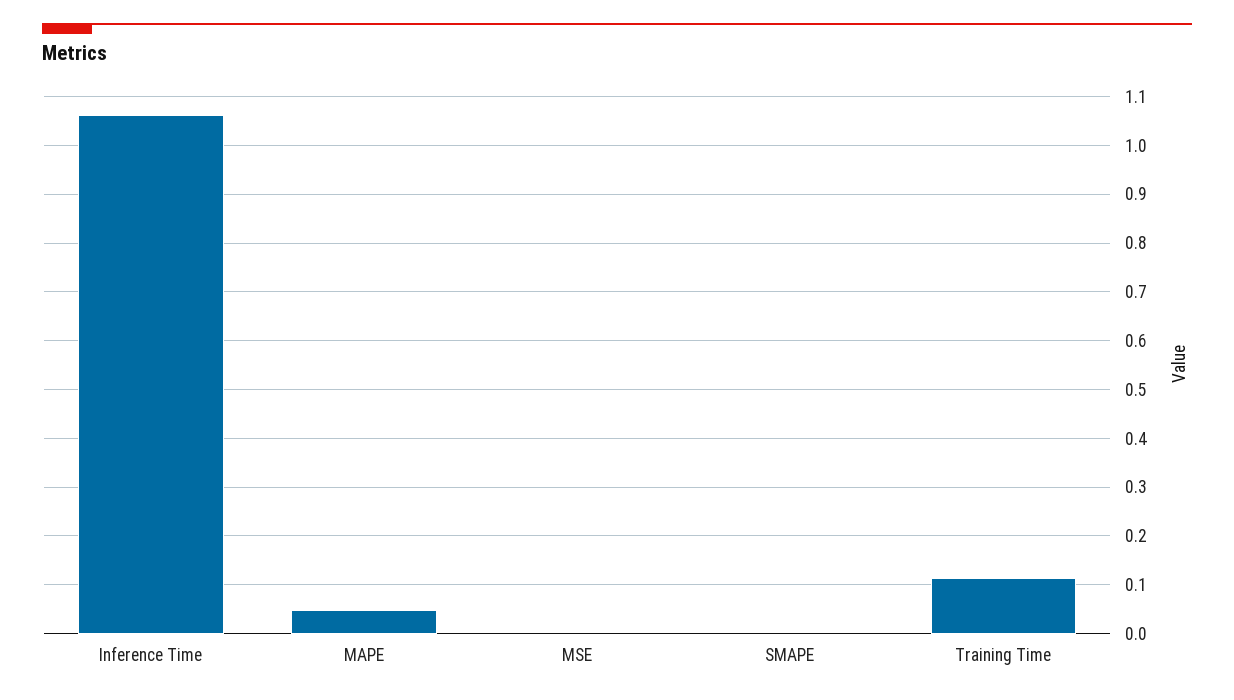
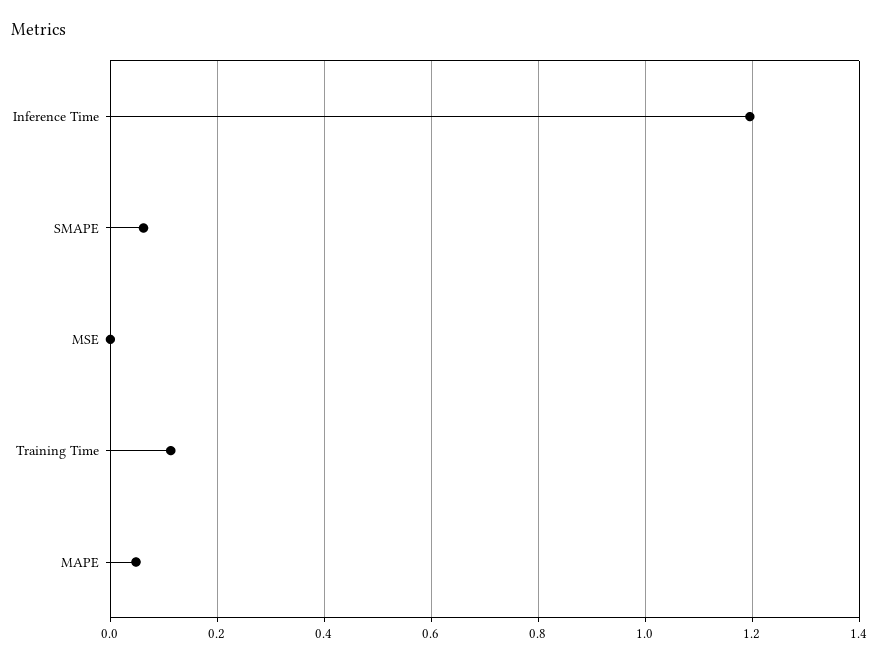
Inference Time: 1.06 -> 1.2
SMAPE: 0 -> 0.06

